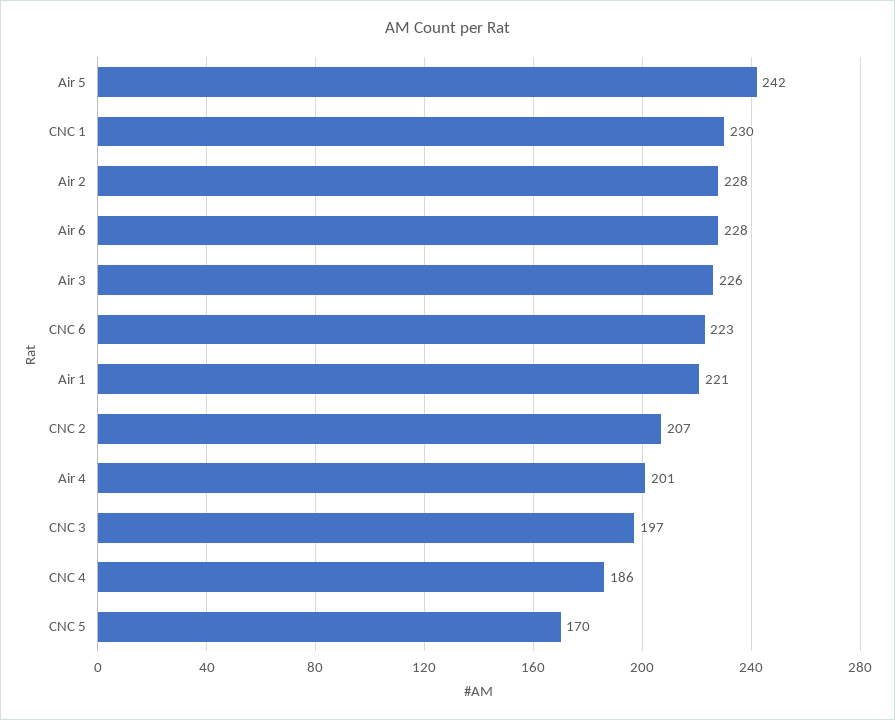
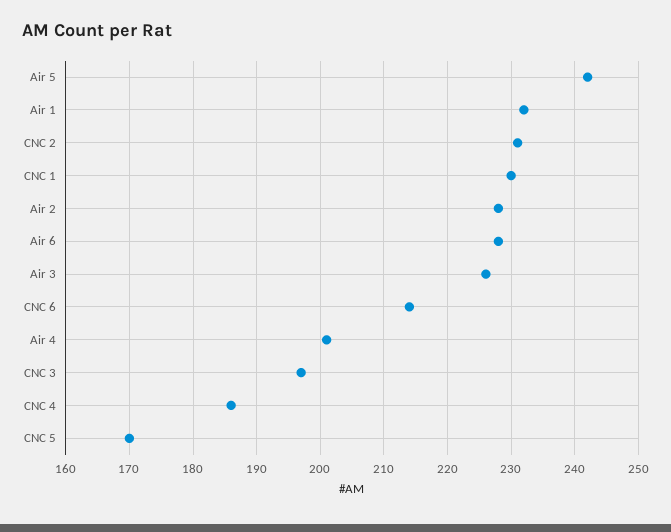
CNC 6: 223 -> 214
Air 1: 221 -> 232
CNC 2: 207 -> 231

